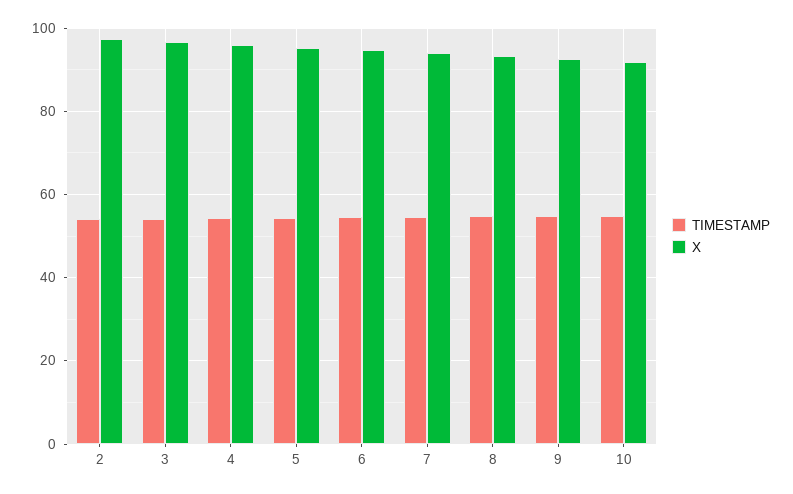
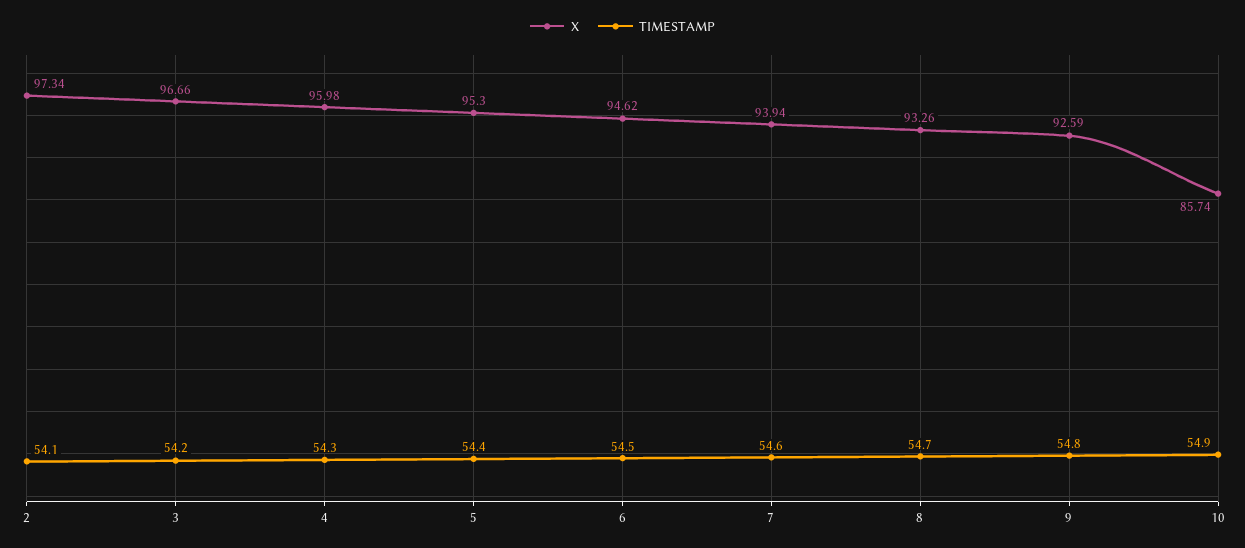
X, 10: 92 -> 85.74

